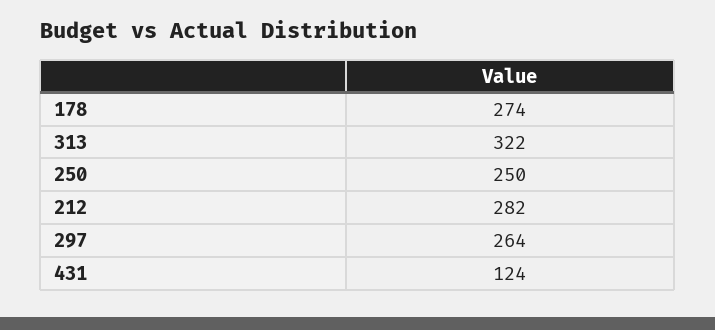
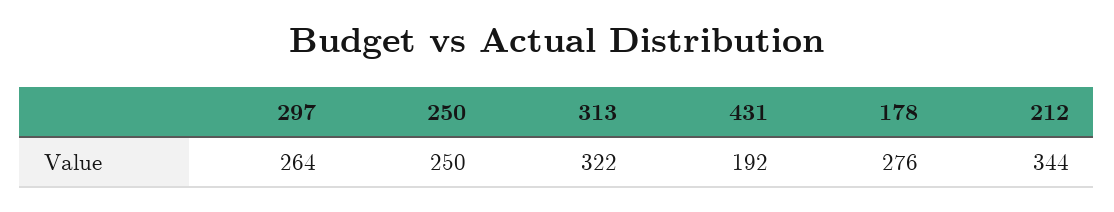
178: 274 -> 276
212: 282 -> 344
431: 124 -> 192

